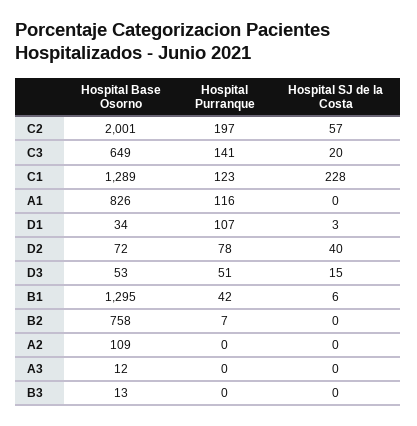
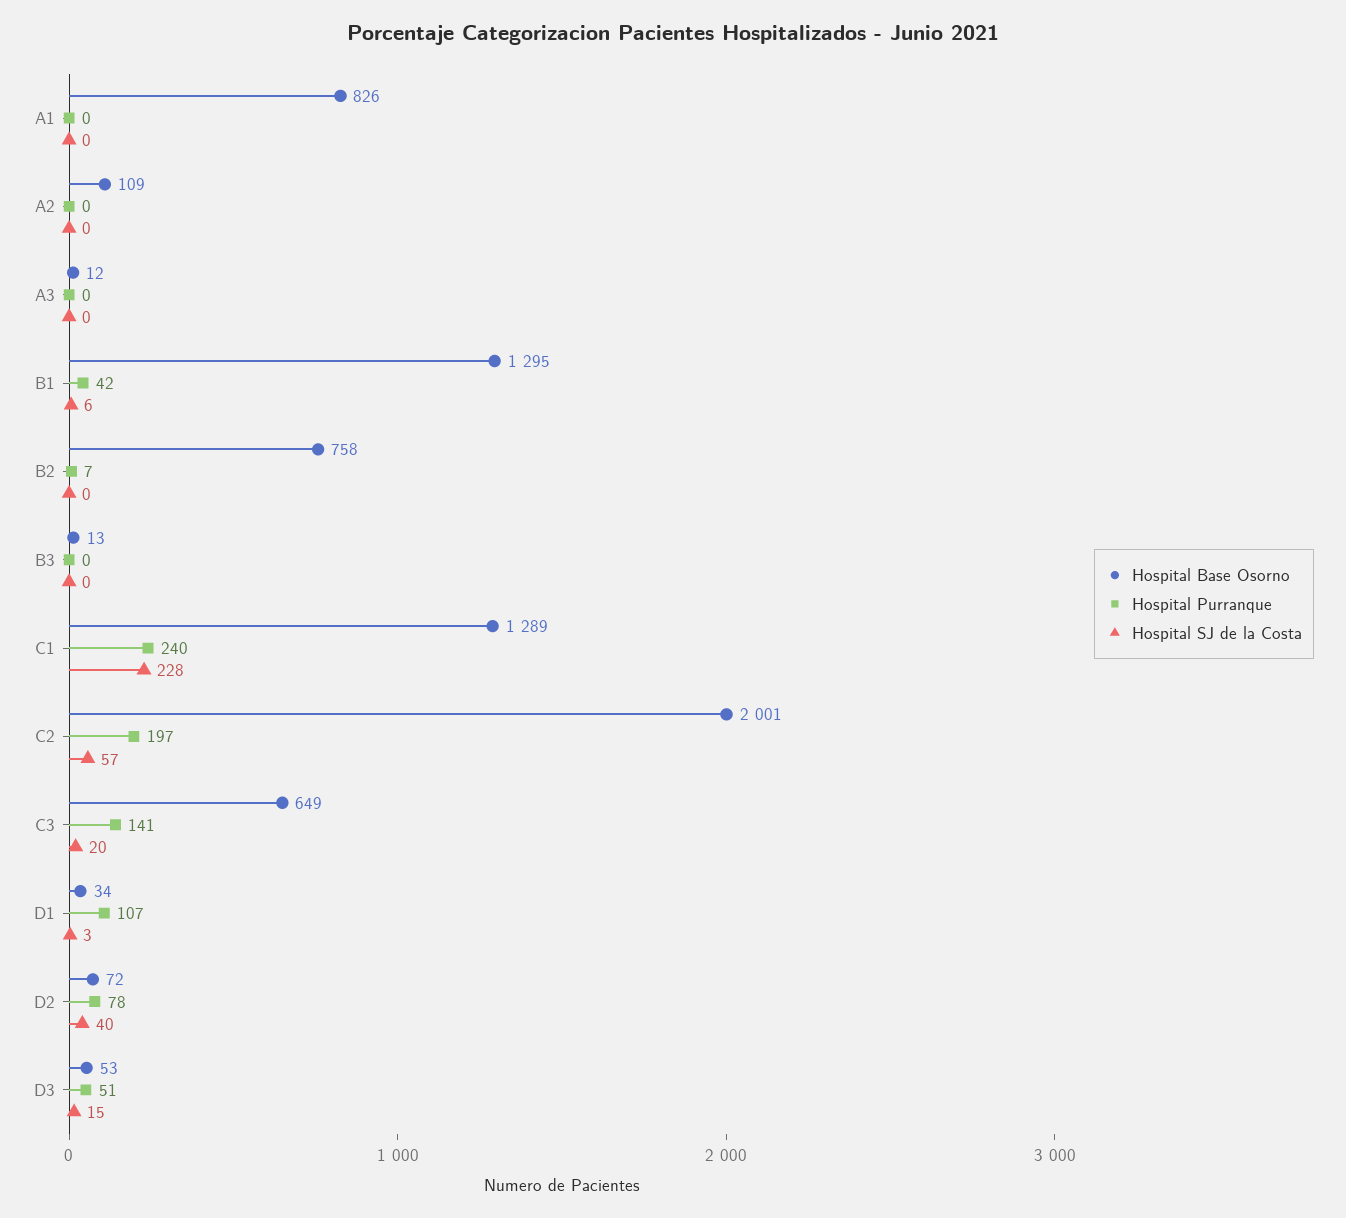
Hospital Purranque, C1: 123 -> 240
Hospital Purranque, A1: 116 -> 0

